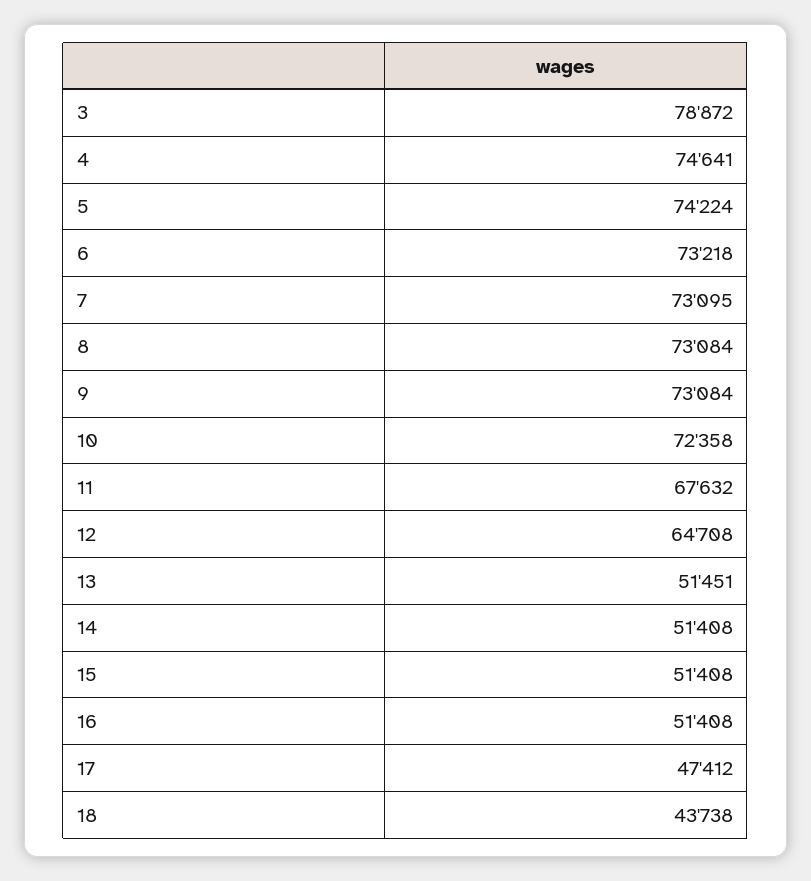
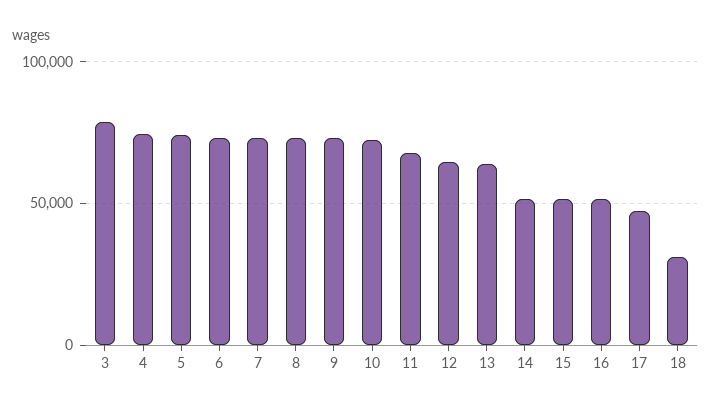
13: 51451 -> 65000
18: 43738 -> 30000

